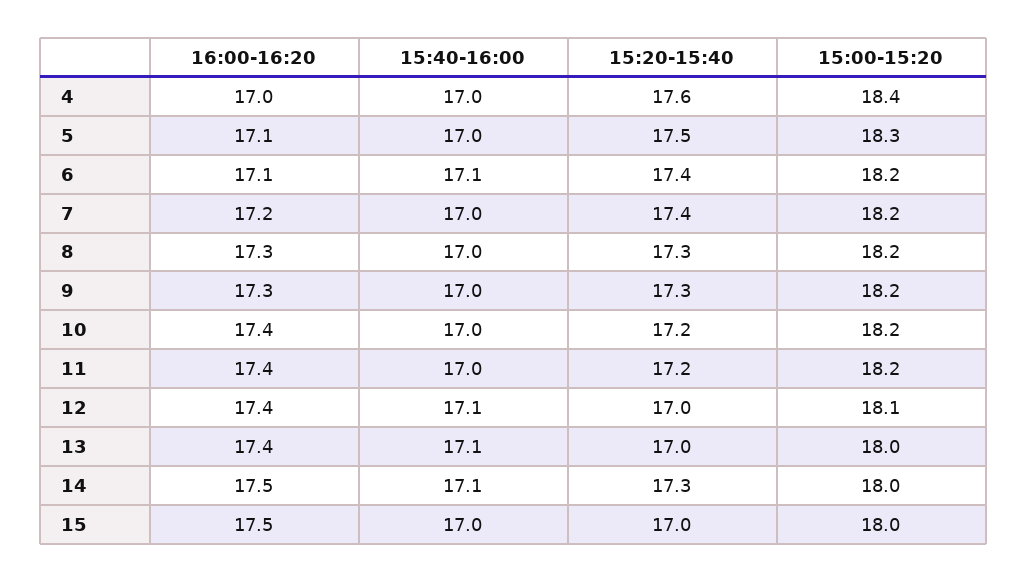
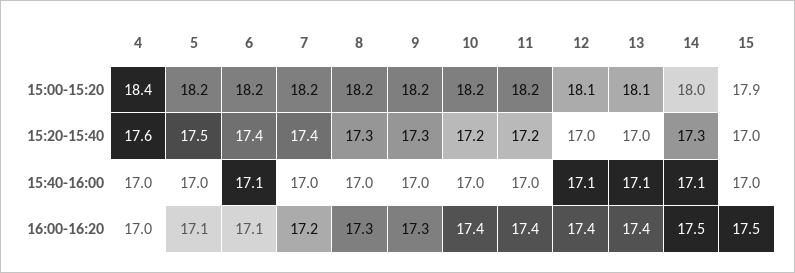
15:00-15:20, 5: 18.3 -> 18.2
15:00-15:20, 13: 18 -> 18.1
15:00-15:20, 15: 18 -> 17.9

